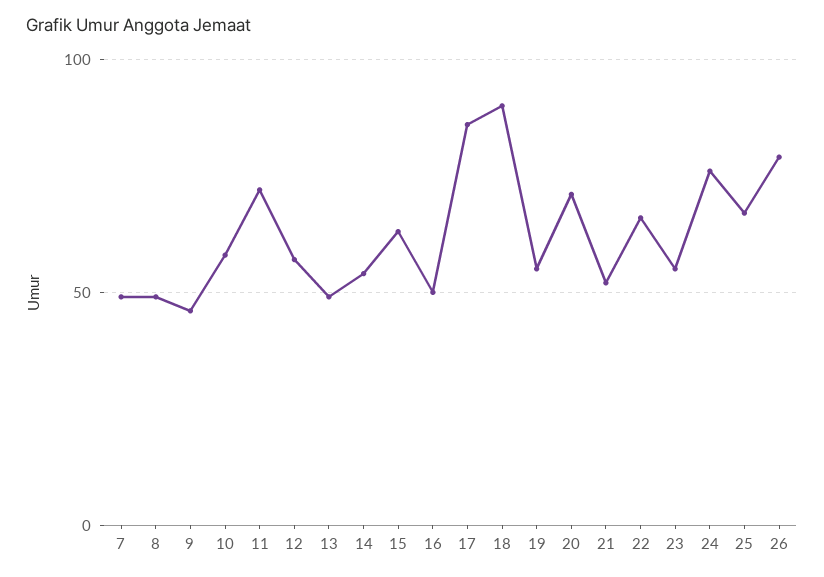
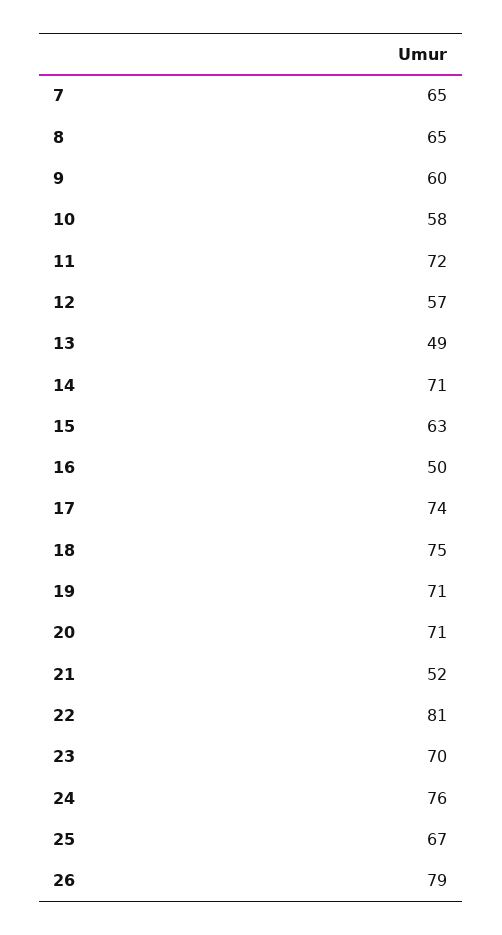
7: 50 -> 65
8: 50 -> 65
9: 45 -> 60
14: 55 -> 71
17: 85 -> 74
18: 90 -> 75
19: 55 -> 71
22: 65 -> 81
23: 55 -> 70

